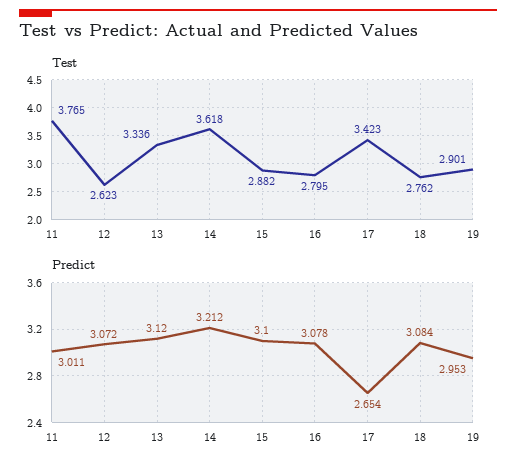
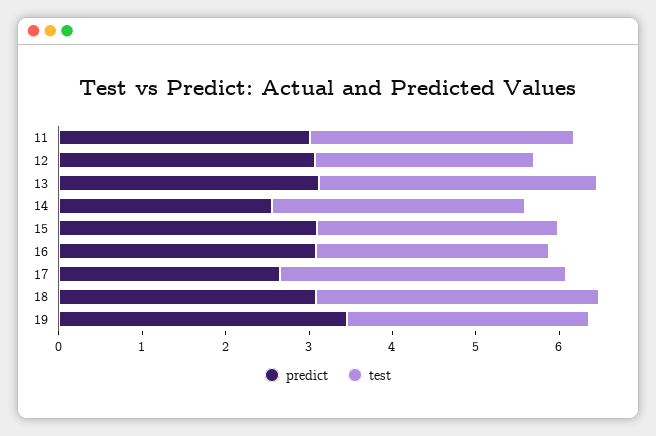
Test, 11: 3.765 -> 3.2
Test, 14: 3.618 -> 3
Test, 18: 2.762 -> 3.4
Predict, 14: 3.212 -> 2.6
Predict, 19: 2.953 -> 3.4

